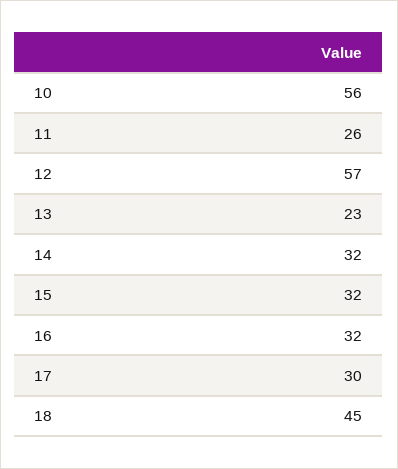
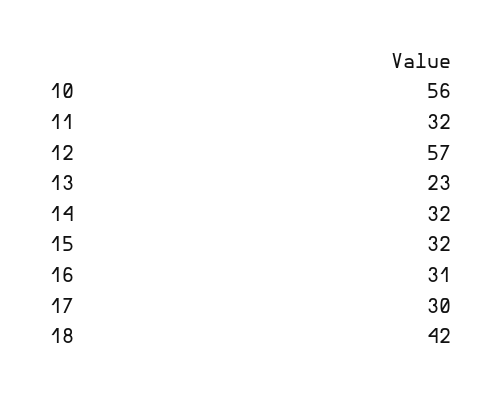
11: 26 -> 32
16: 32 -> 31
18: 45 -> 42

